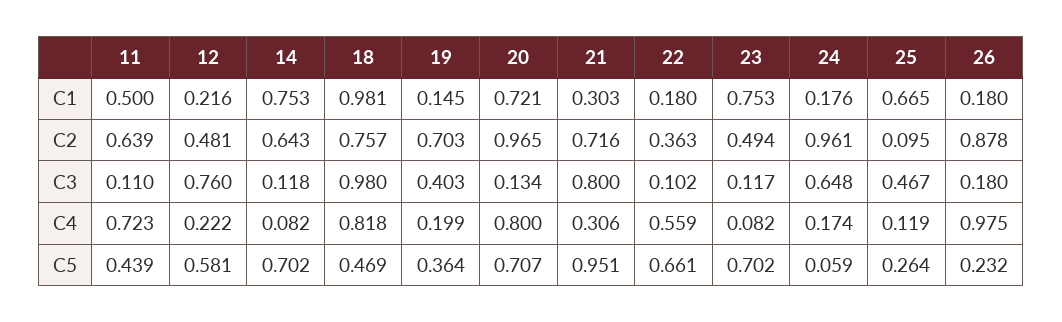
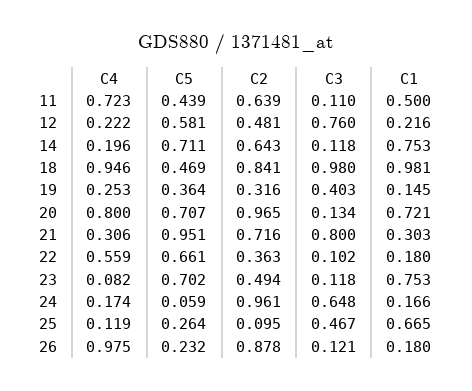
24, C1: 0.176 -> 0.166
18, C2: 0.757 -> 0.841
19, C2: 0.703 -> 0.316
23, C3: 0.117 -> 0.118
26, C3: 0.18 -> 0.121
14, C4: 0.082 -> 0.196
18, C4: 0.818 -> 0.946
19, C4: 0.199 -> 0.253
14, C5: 0.702 -> 0.711

